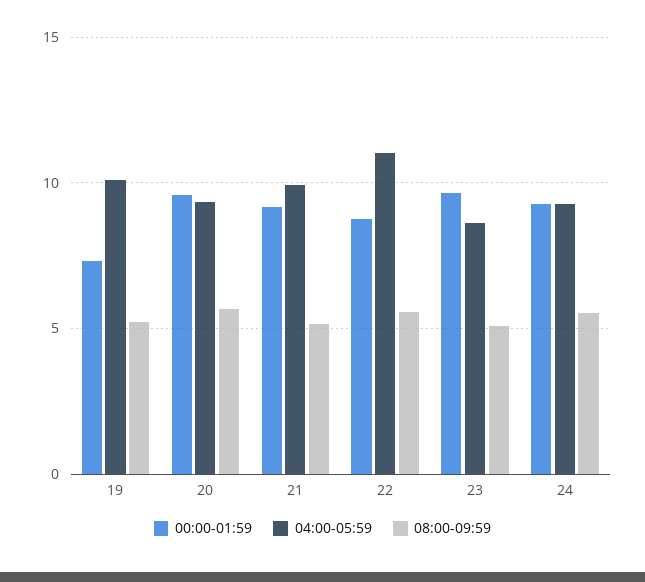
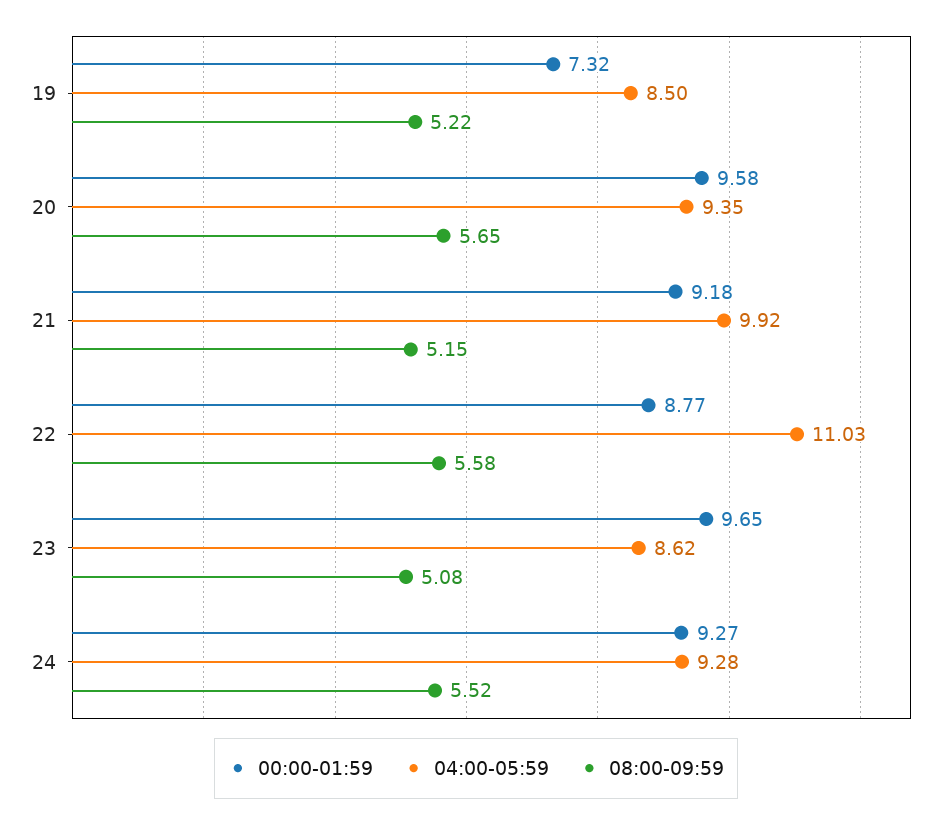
04:00-05:59, 19: 10 -> 8.5

